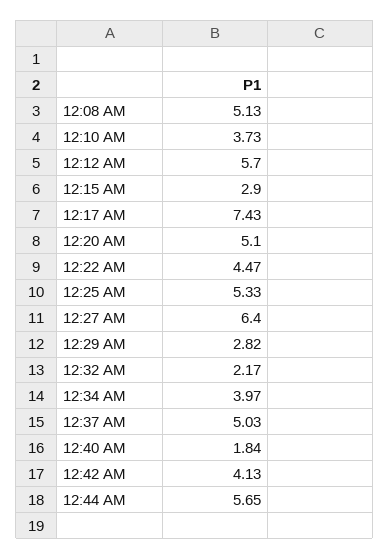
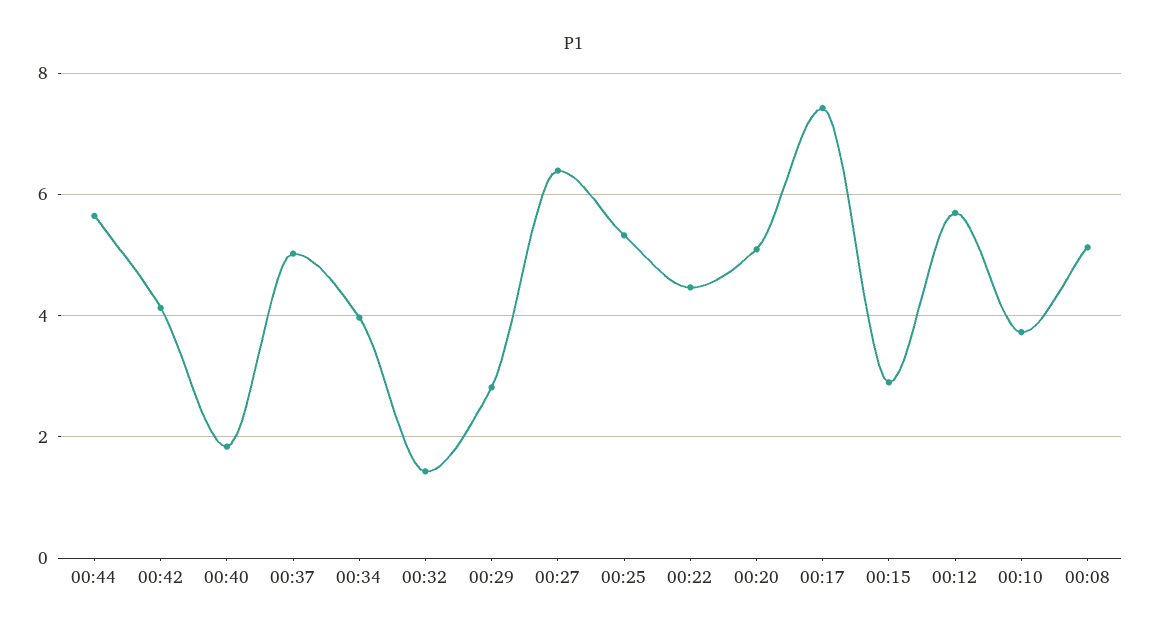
12:32 AM: 2.17 -> 1.4

